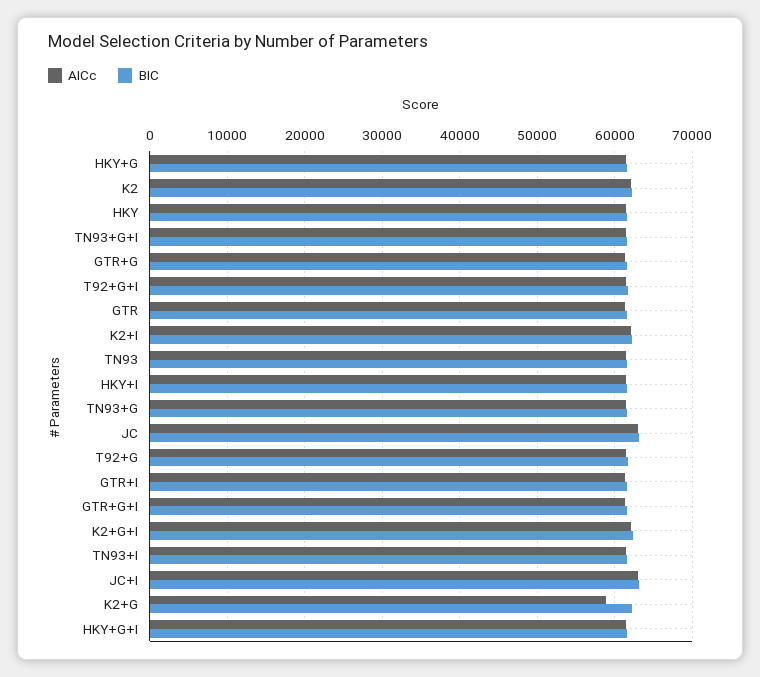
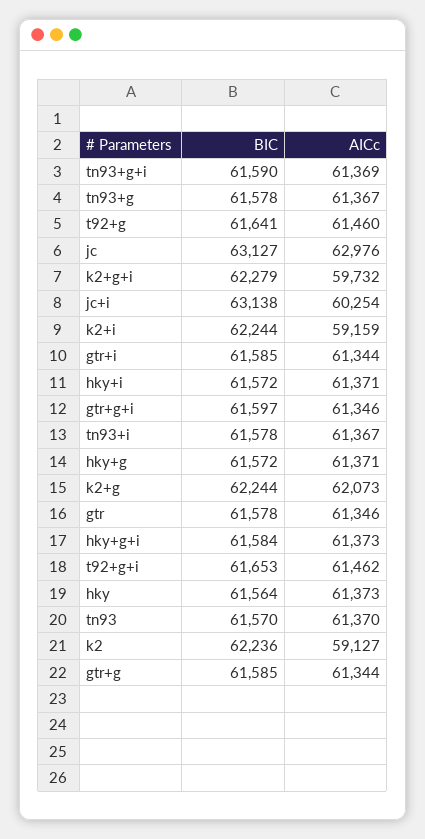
AICc, K2: 62000 -> 59127
AICc, K2+I: 62000 -> 59159
AICc, K2+G+I: 62000 -> 59732
AICc, JC+I: 63000 -> 60254
AICc, K2+G: 59000 -> 62073

